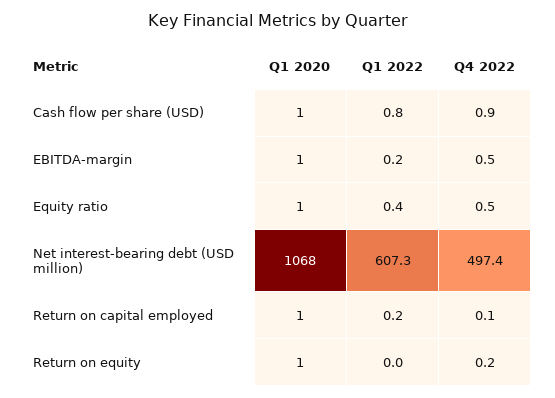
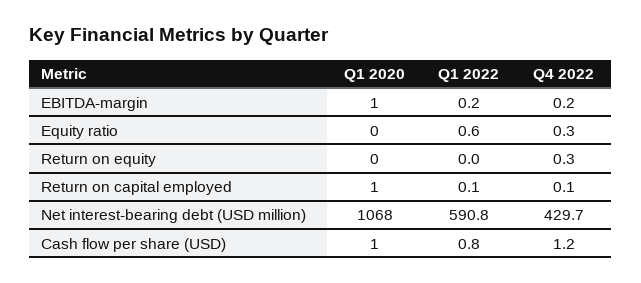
Q4 2022, Cash flow per share (USD): 0.9 -> 1.2
Q4 2022, EBITDA-margin: 0.5 -> 0.2
Q1 2020, Equity ratio: 1 -> 0
Q1 2022, Equity ratio: 0.4 -> 0.6
Q4 2022, Equity ratio: 0.5 -> 0.3
Q1 2022, Net interest-bearing debt (USD million): 607.3 -> 590.8
Q4 2022, Net interest-bearing debt (USD million): 497.4 -> 429.7
Q1 2022, Return on capital employed: 0.2 -> 0.1
Q1 2020, Return on equity: 1 -> 0
Q4 2022, Return on equity: 0.2 -> 0.3

